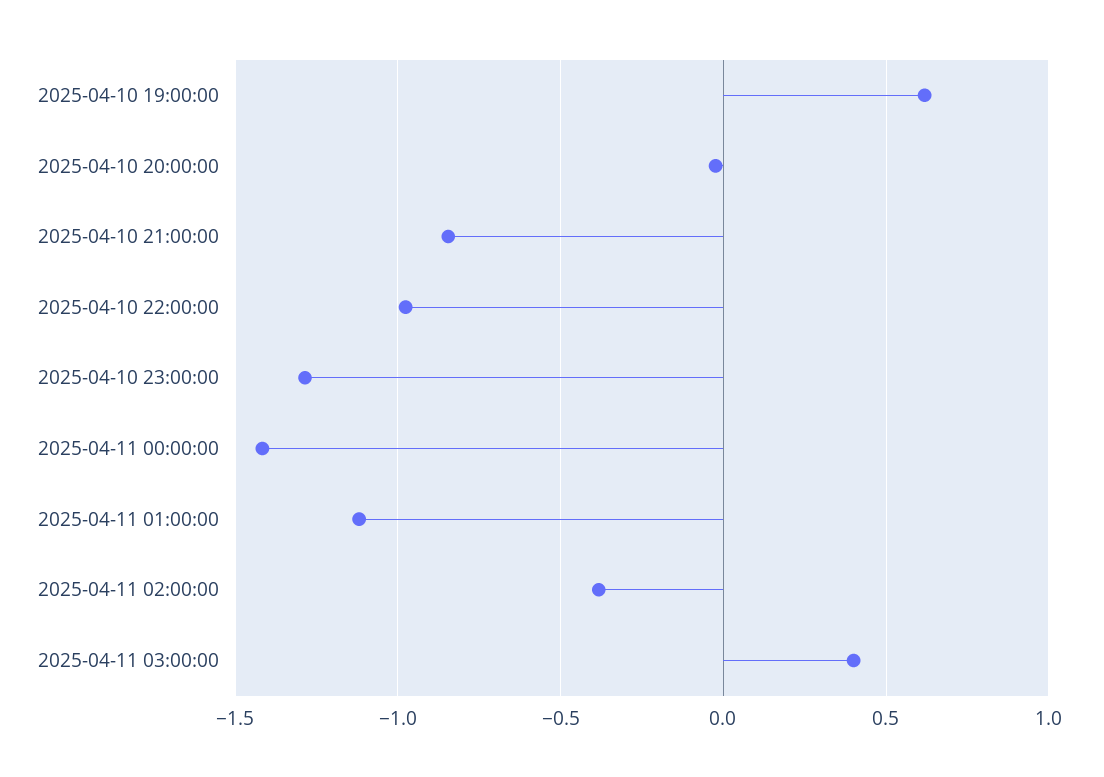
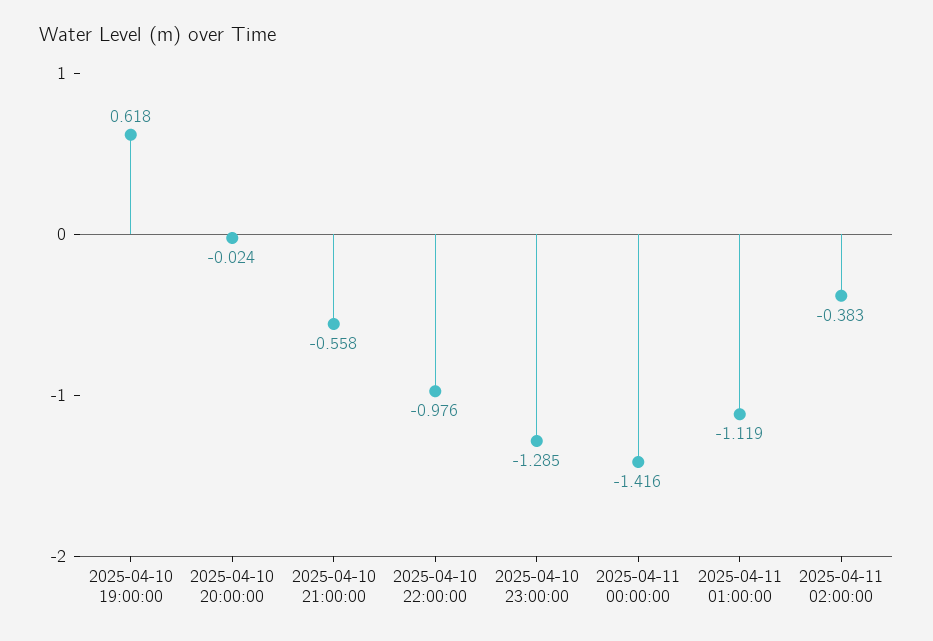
2025-04-10 21:00:00: -0.85 -> -0.558
2025-04-11 03:00:00: 0.4 -> none

